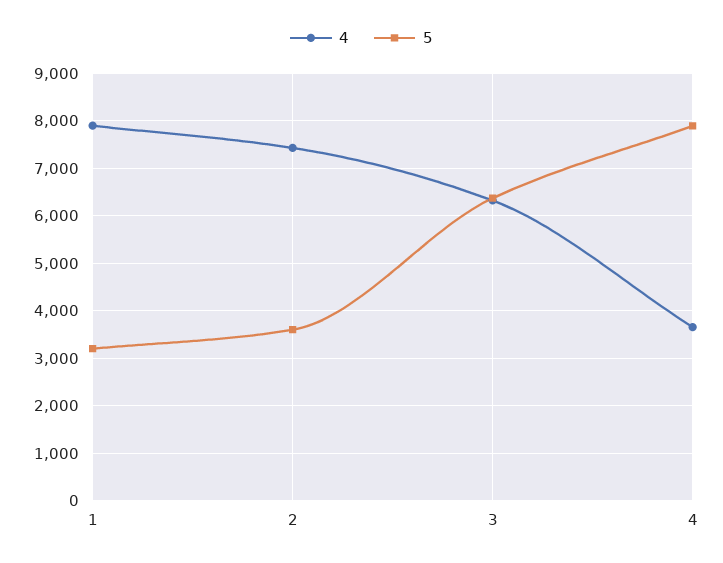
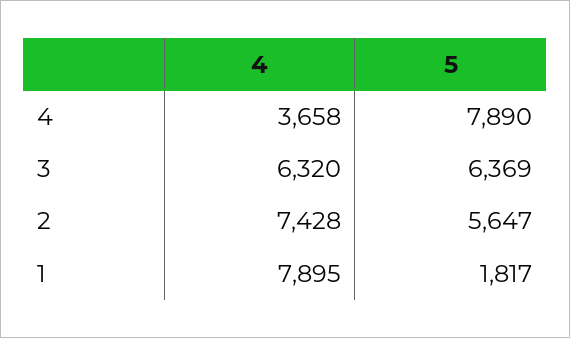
5, 1: 3200 -> 1817
5, 2: 3600 -> 5647

